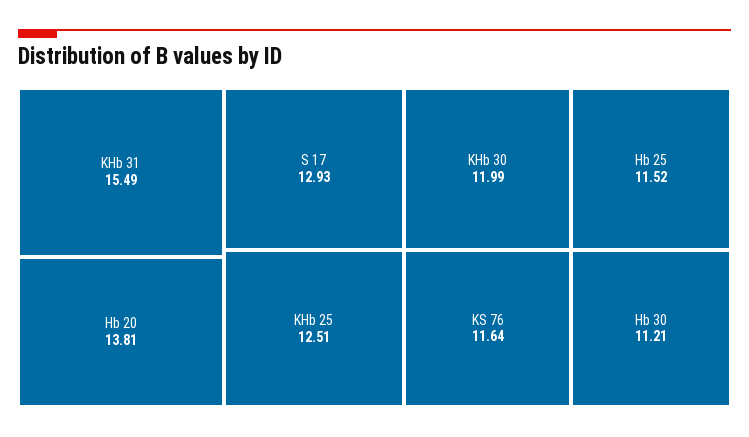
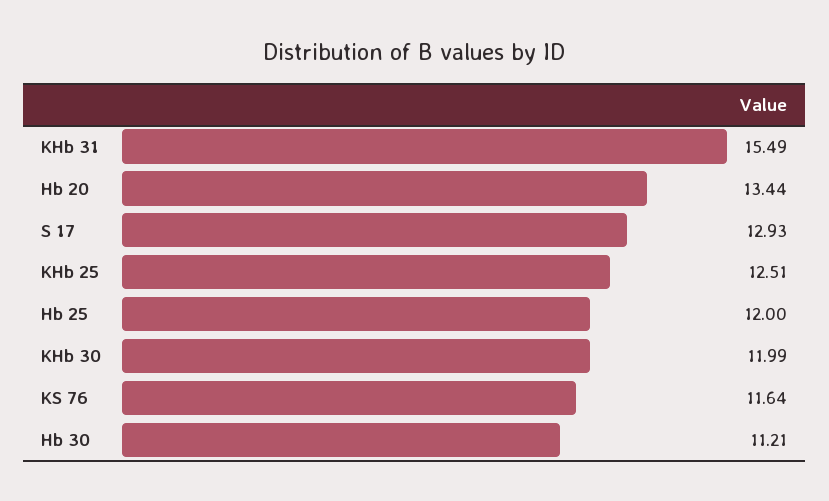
Hb 20: 13.81 -> 13.44
Hb 25: 11.52 -> 12

